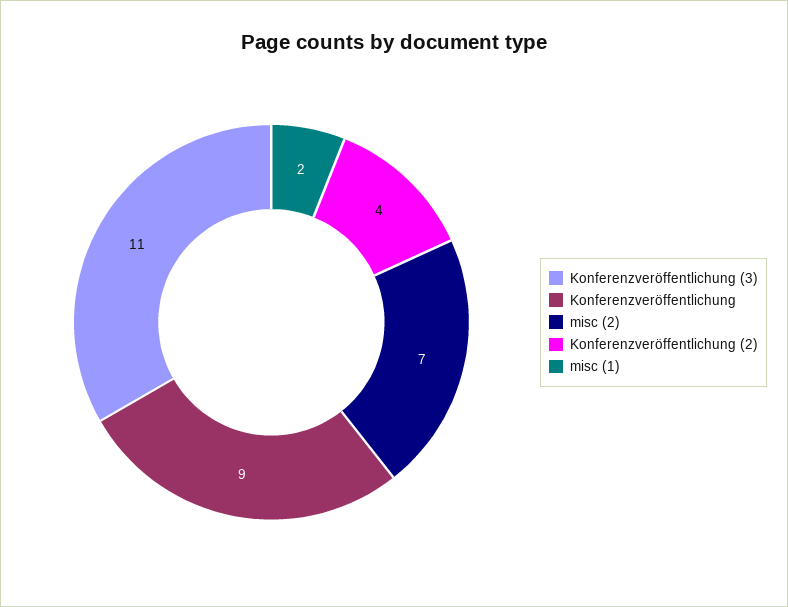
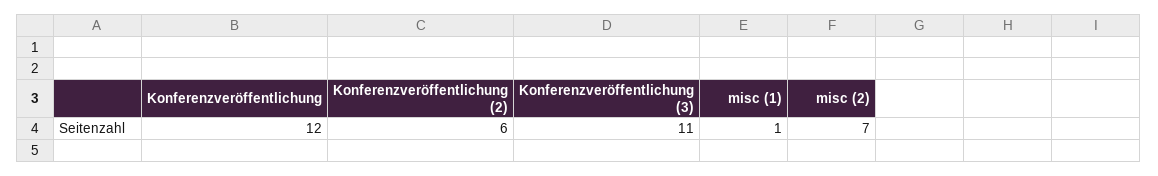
Konferenzveröffentlichung: 9 -> 12
Konferenzveröffentlichung (2): 4 -> 6
misc (1): 2 -> 1

